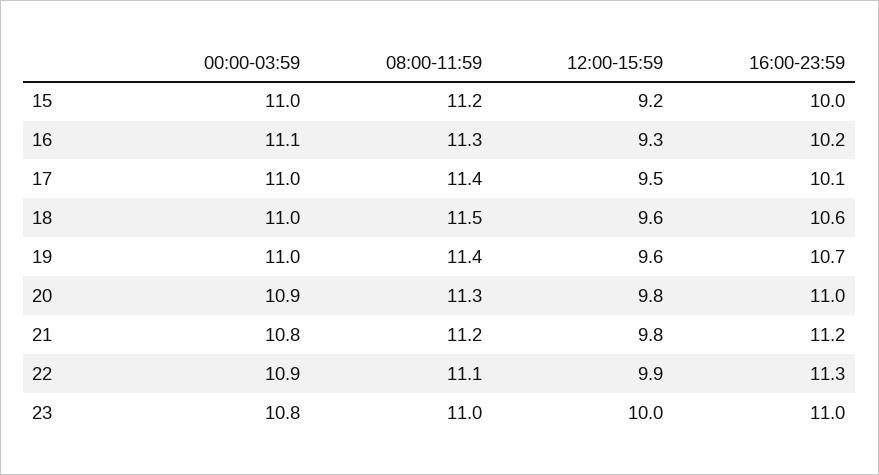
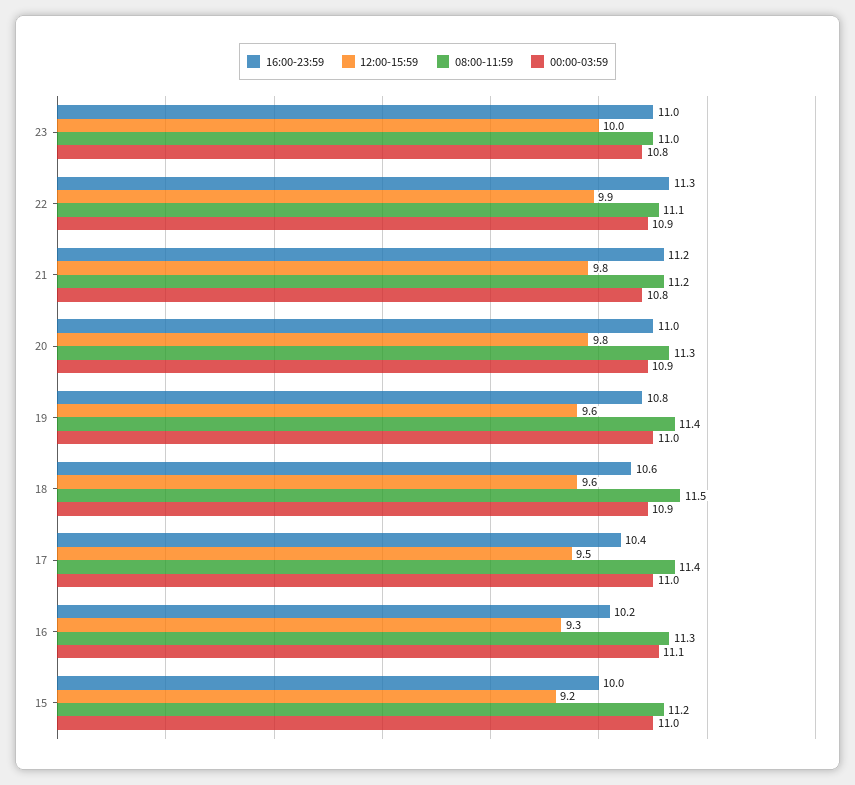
16:00-23:59, 17: 10.1 -> 10.4
00:00-03:59, 18: 11 -> 10.9
16:00-23:59, 19: 10.7 -> 10.8

